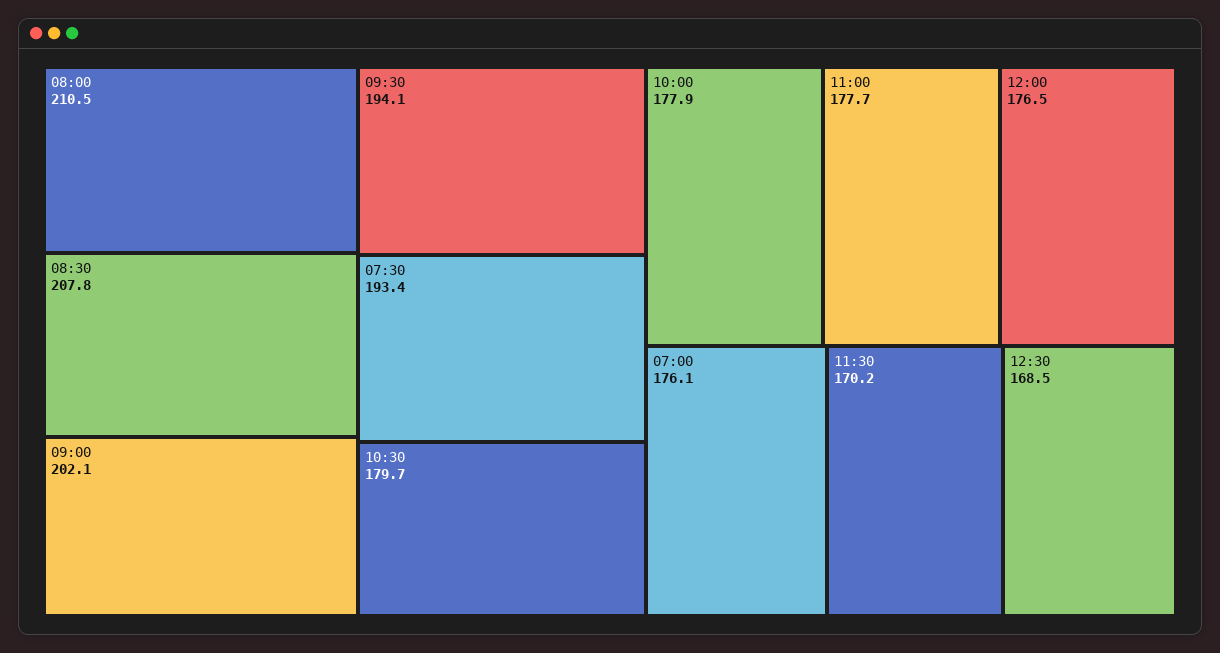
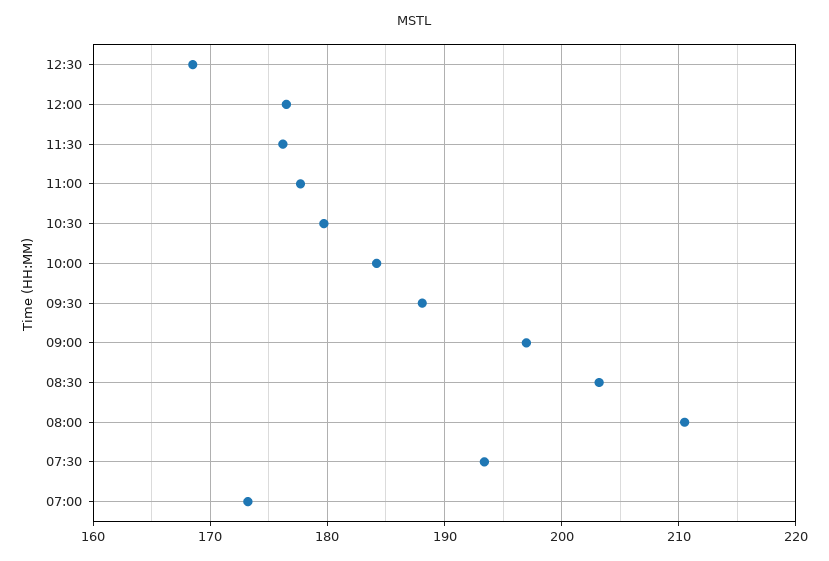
08:30: 207.8 -> 203
09:00: 202.1 -> 197
09:30: 194.1 -> 188
10:00: 177.9 -> 184
07:00: 176.1 -> 173
11:30: 170.2 -> 176

